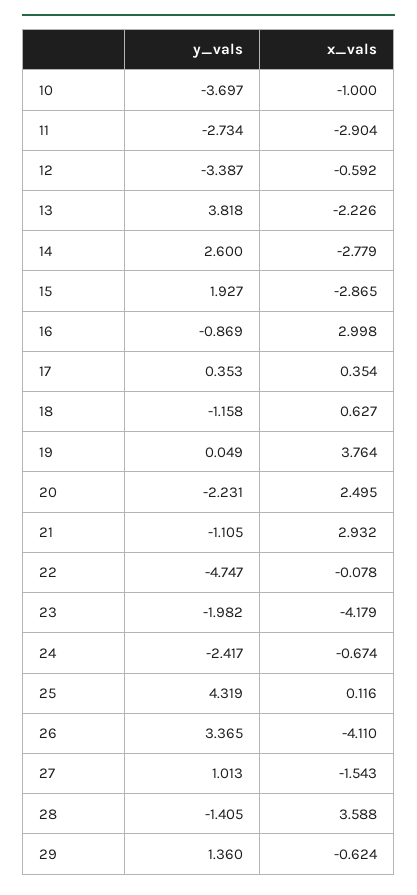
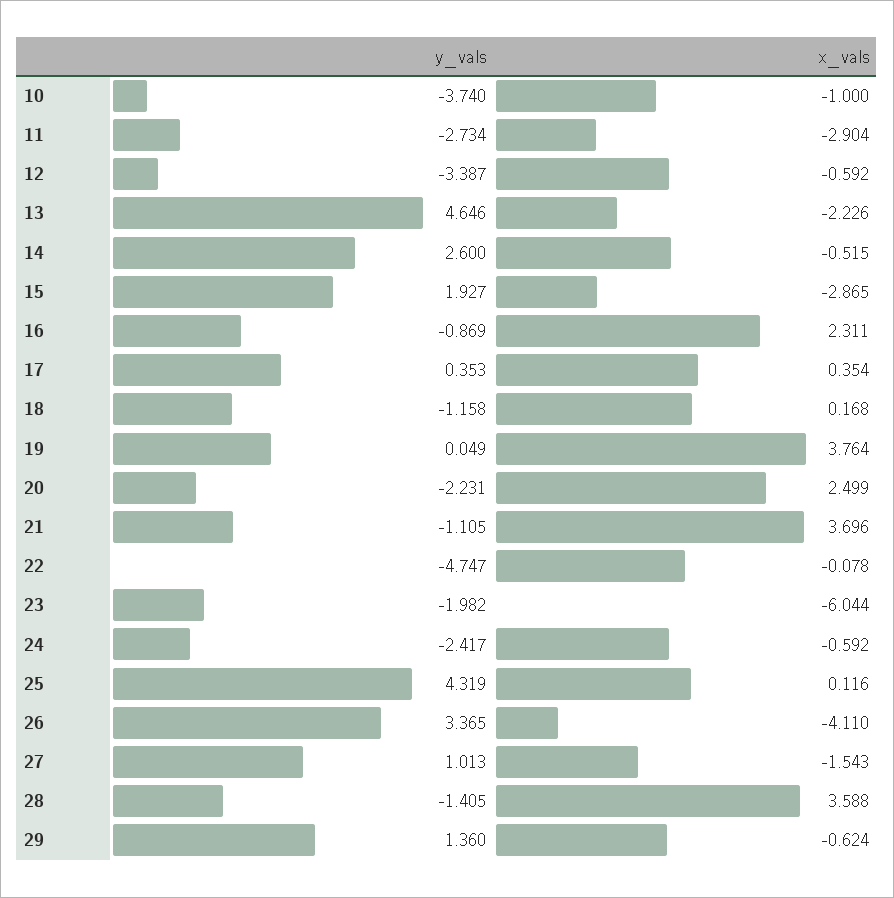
y_vals, 10: -3.697 -> -3.74
y_vals, 13: 3.818 -> 4.646
x_vals, 14: -2.779 -> -0.515
x_vals, 16: 2.998 -> 2.311
x_vals, 18: 0.627 -> 0.168
x_vals, 20: 2.495 -> 2.499
x_vals, 21: 2.932 -> 3.696
x_vals, 23: -4.179 -> -6.044
x_vals, 24: -0.674 -> -0.592

